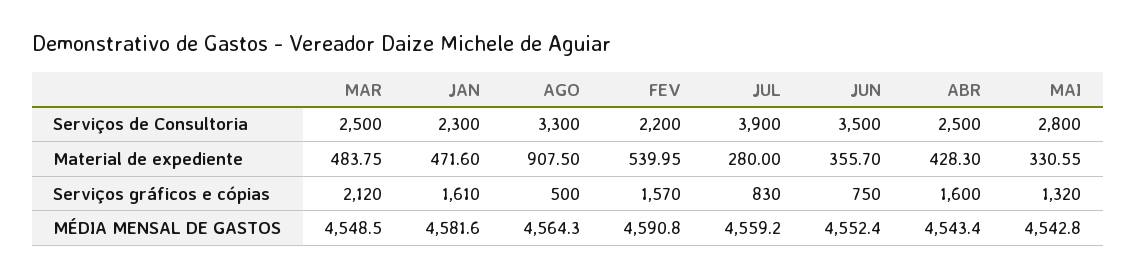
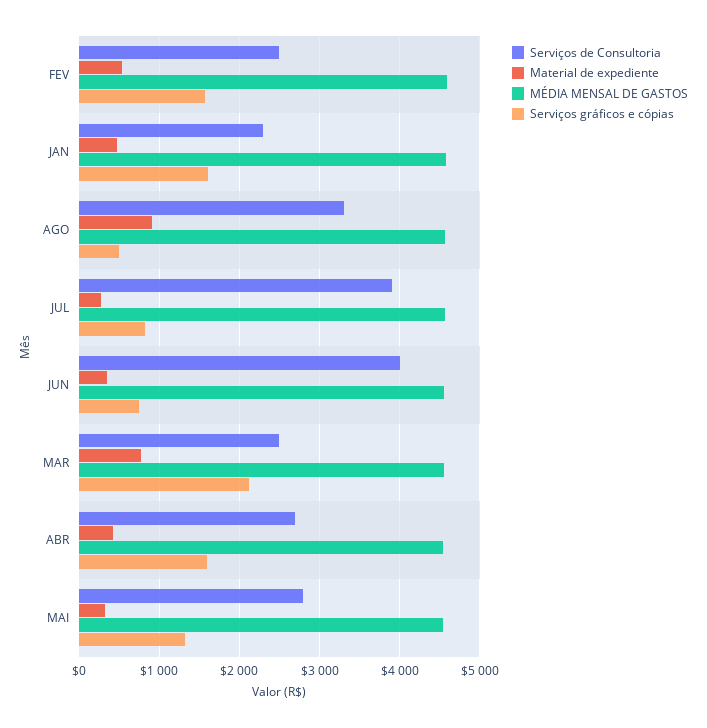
Serviços de Consultoria, FEV: 2200 -> 2500
Serviços de Consultoria, JUN: 3500 -> 4000
Serviços de Consultoria, ABR: 2500 -> 2700
Material de expediente, MAR: 483.75 -> 800

